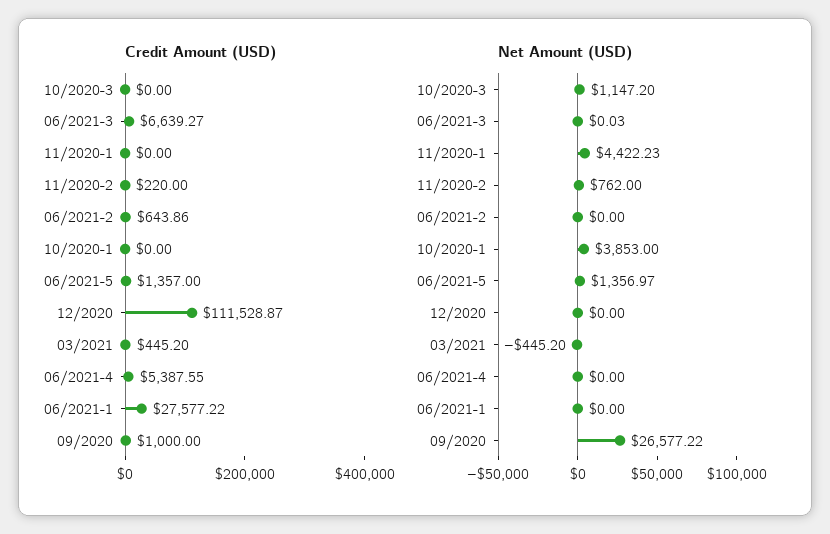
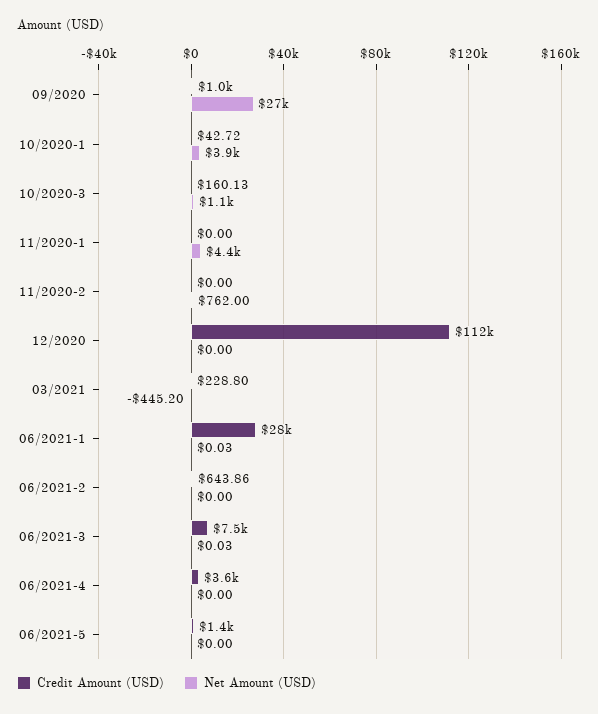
Credit Amount (USD), 10/2020-3: 0 -> 160.13
Credit Amount (USD), 06/2021-3: 6639.27 -> 7500
Credit Amount (USD), 11/2020-2: 220 -> 0
Credit Amount (USD), 10/2020-1: 0 -> 42.72
Credit Amount (USD), 03/2021: 445.2 -> 228.8
Credit Amount (USD), 06/2021-4: 5387.55 -> 3600
Net Amount (USD), 06/2021-5: 1356.97 -> 0
Net Amount (USD), 06/2021-1: 0 -> 0.03

